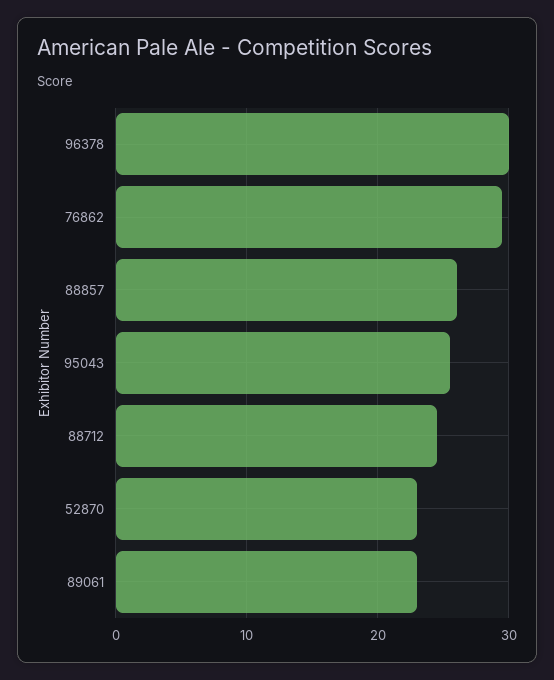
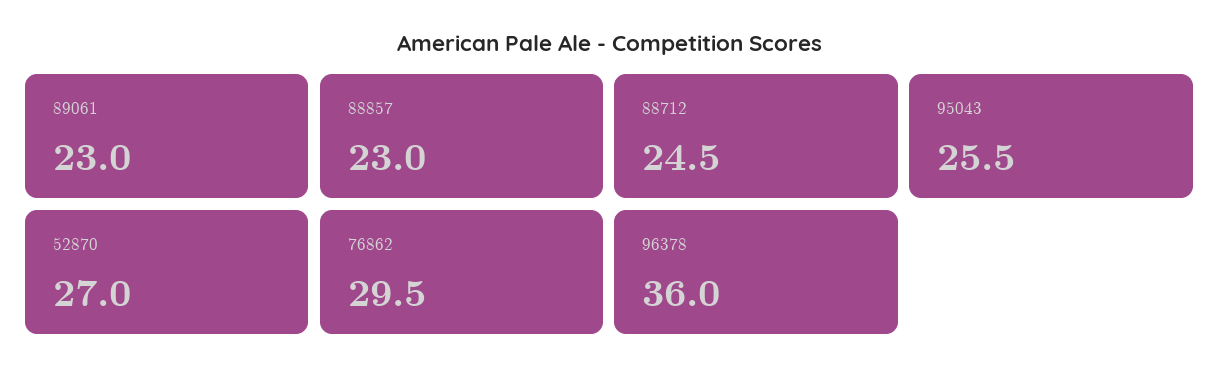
96378: 30 -> 36
88857: 26 -> 23
52870: 23 -> 27

